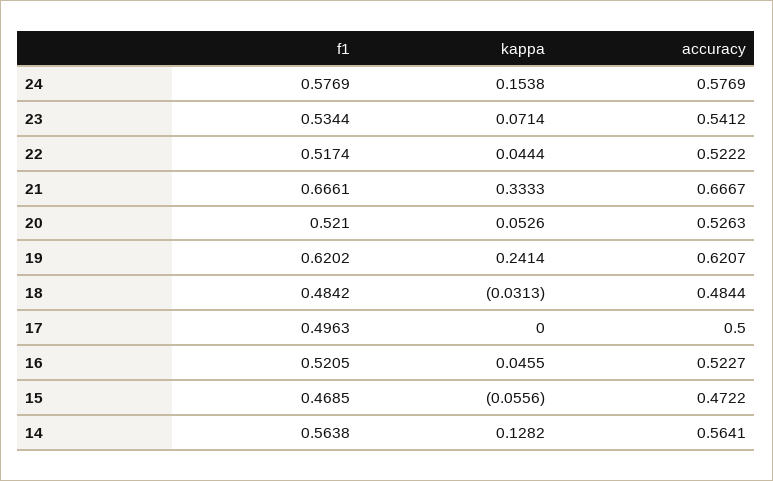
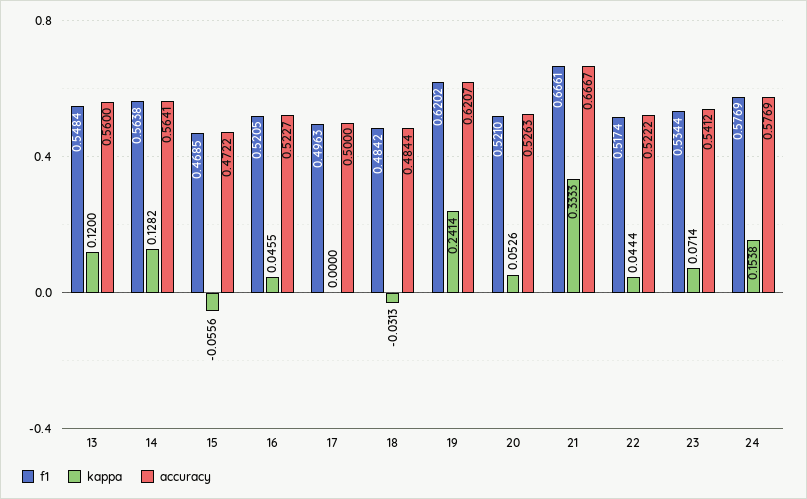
f1, 13: none -> 0.5484
kappa, 13: none -> 0.12
accuracy, 13: none -> 0.56

